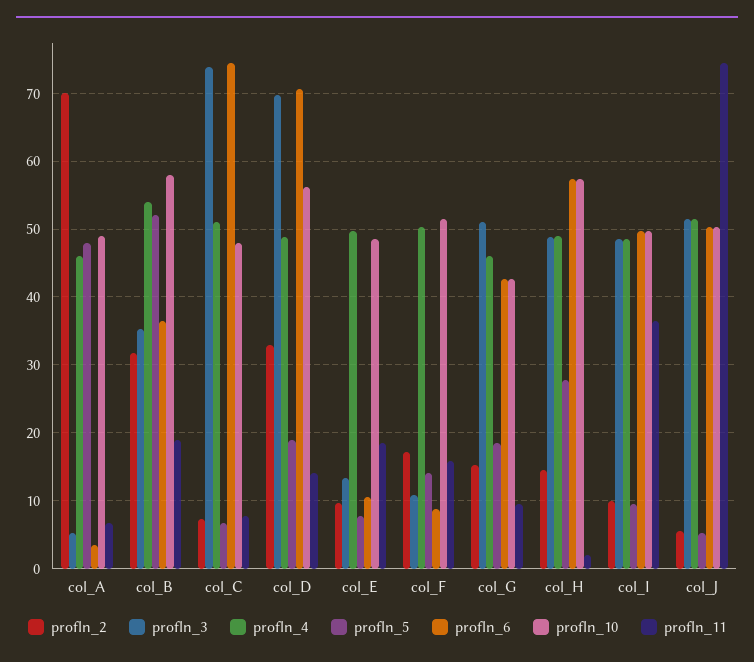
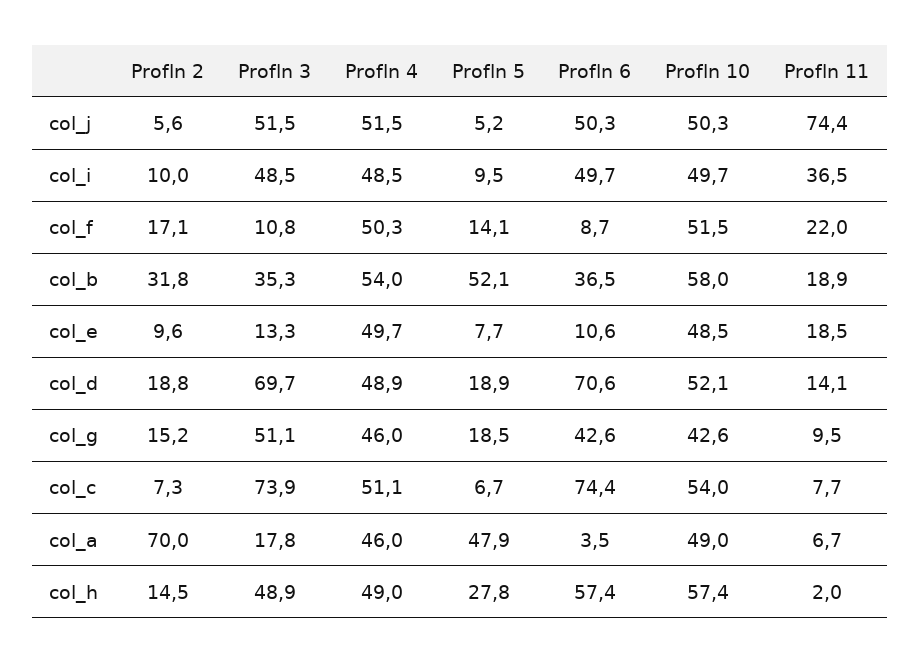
profln_3, col_A: 5 -> 17.8
profln_10, col_C: 48 -> 54
profln_2, col_D: 33 -> 18.8
profln_10, col_D: 56 -> 52.1
profln_11, col_F: 16 -> 22

